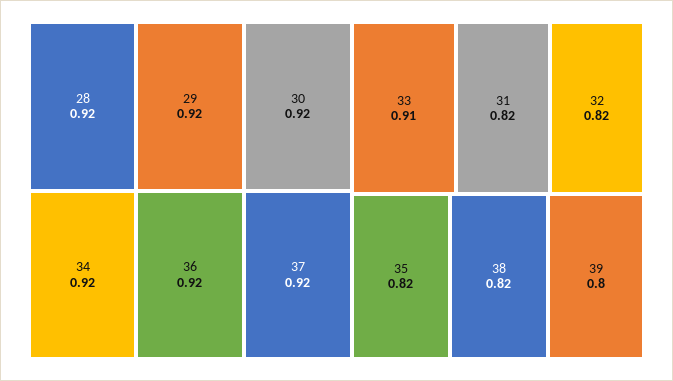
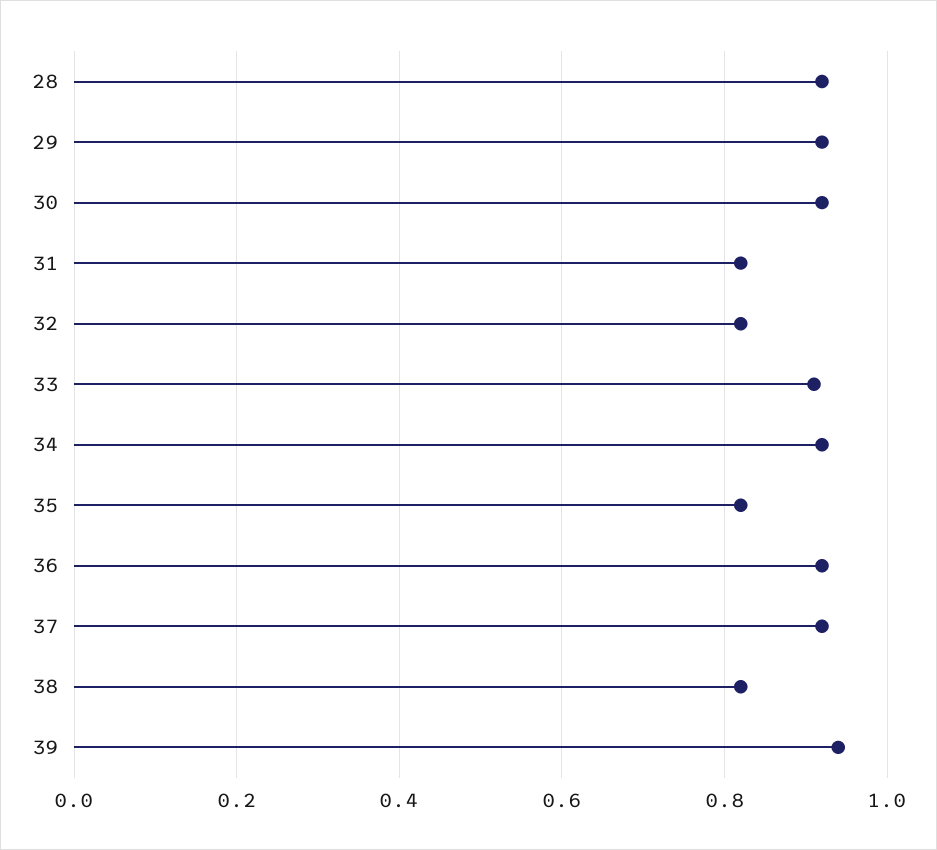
39: 0.8 -> 0.95

